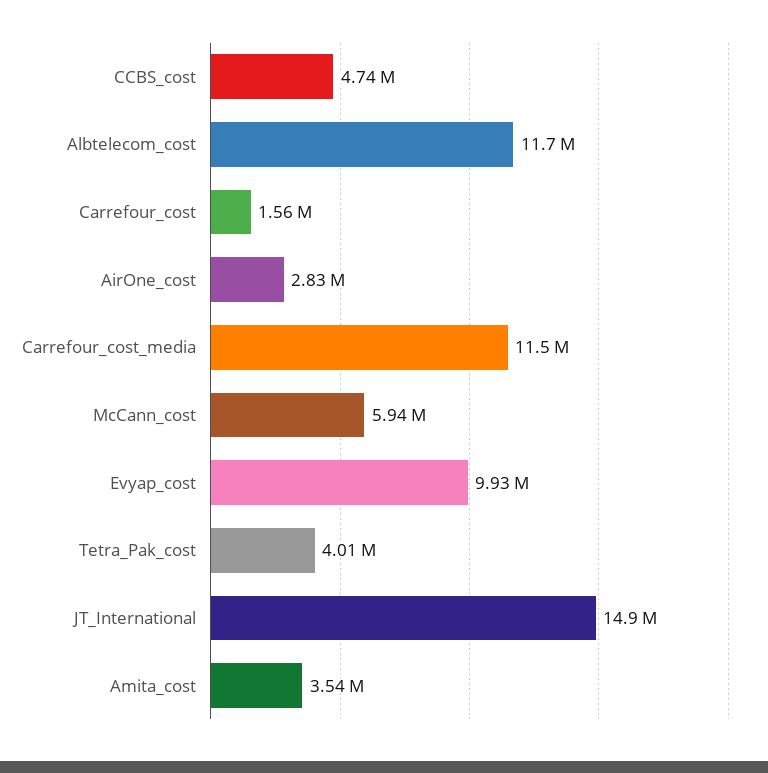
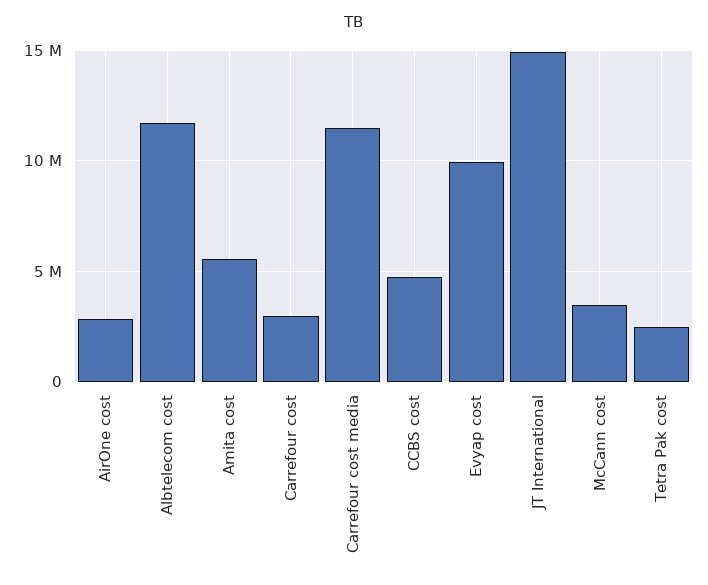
Carrefour_cost: 1560000 -> 3000000
McCann_cost: 5940000 -> 3500000
Tetra_Pak_cost: 4010000 -> 2500000
Amita_cost: 3540000 -> 5500000

